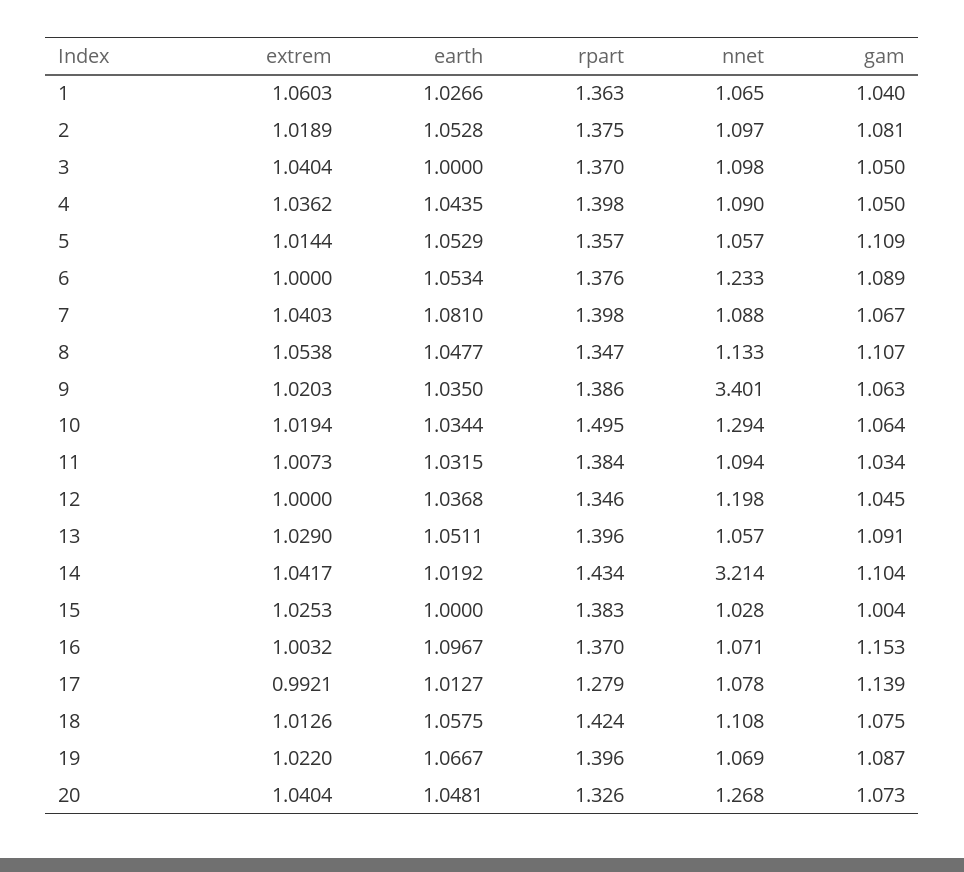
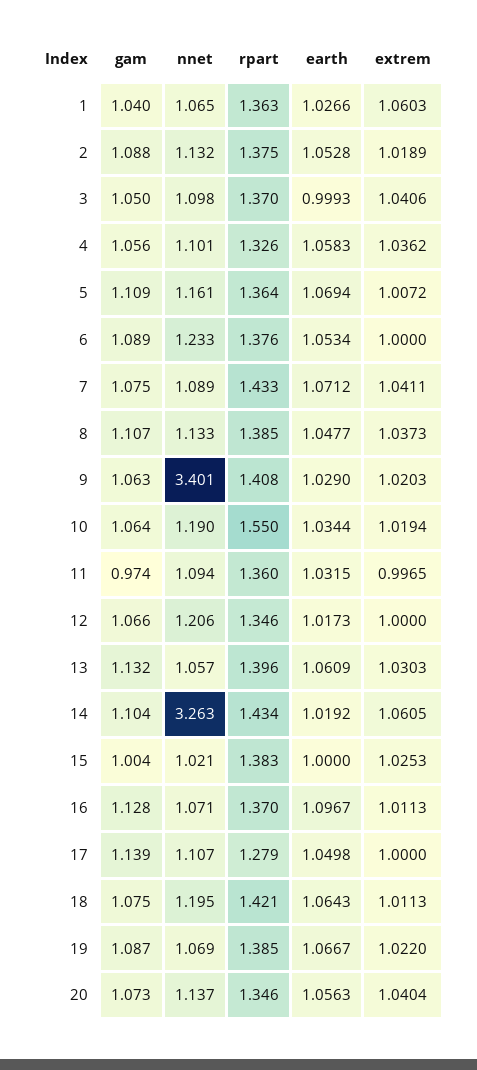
nnet, 2: 1.097 -> 1.132
gam, 2: 1.081 -> 1.088
extrem, 3: 1.0404 -> 1.0406
earth, 3: 1 -> 0.9993
earth, 4: 1.0435 -> 1.0583
rpart, 4: 1.398 -> 1.326
nnet, 4: 1.09 -> 1.101
gam, 4: 1.05 -> 1.056
extrem, 5: 1.0144 -> 1.0072
earth, 5: 1.0529 -> 1.0694
rpart, 5: 1.357 -> 1.364
nnet, 5: 1.057 -> 1.161
extrem, 7: 1.0403 -> 1.0411
earth, 7: 1.081 -> 1.0712
rpart, 7: 1.398 -> 1.433
nnet, 7: 1.088 -> 1.089
gam, 7: 1.067 -> 1.075
extrem, 8: 1.0538 -> 1.0373
rpart, 8: 1.347 -> 1.385
earth, 9: 1.035 -> 1.029
rpart, 9: 1.386 -> 1.408
rpart, 10: 1.495 -> 1.55
nnet, 10: 1.294 -> 1.19
extrem, 11: 1.0073 -> 0.9965
rpart, 11: 1.384 -> 1.36
gam, 11: 1.034 -> 0.974
earth, 12: 1.0368 -> 1.0173
nnet, 12: 1.198 -> 1.206
gam, 12: 1.045 -> 1.066
extrem, 13: 1.029 -> 1.0303
earth, 13: 1.0511 -> 1.0609
gam, 13: 1.091 -> 1.132
extrem, 14: 1.0417 -> 1.0605
nnet, 14: 3.214 -> 3.263
nnet, 15: 1.028 -> 1.021
extrem, 16: 1.0032 -> 1.0113
gam, 16: 1.153 -> 1.128
extrem, 17: 0.9921 -> 1
earth, 17: 1.0127 -> 1.0498
nnet, 17: 1.078 -> 1.107
extrem, 18: 1.0126 -> 1.0113
earth, 18: 1.0575 -> 1.0643
rpart, 18: 1.424 -> 1.421
nnet, 18: 1.108 -> 1.195
rpart, 19: 1.396 -> 1.385
earth, 20: 1.0481 -> 1.0563
rpart, 20: 1.326 -> 1.346
nnet, 20: 1.268 -> 1.137

